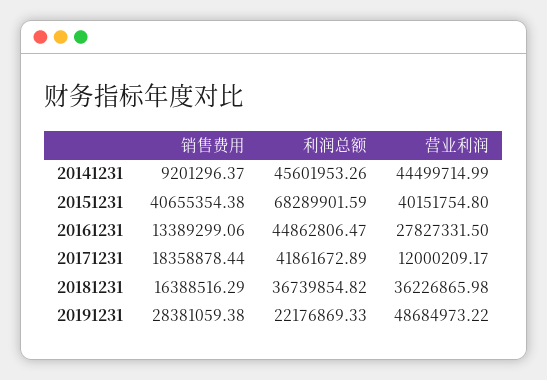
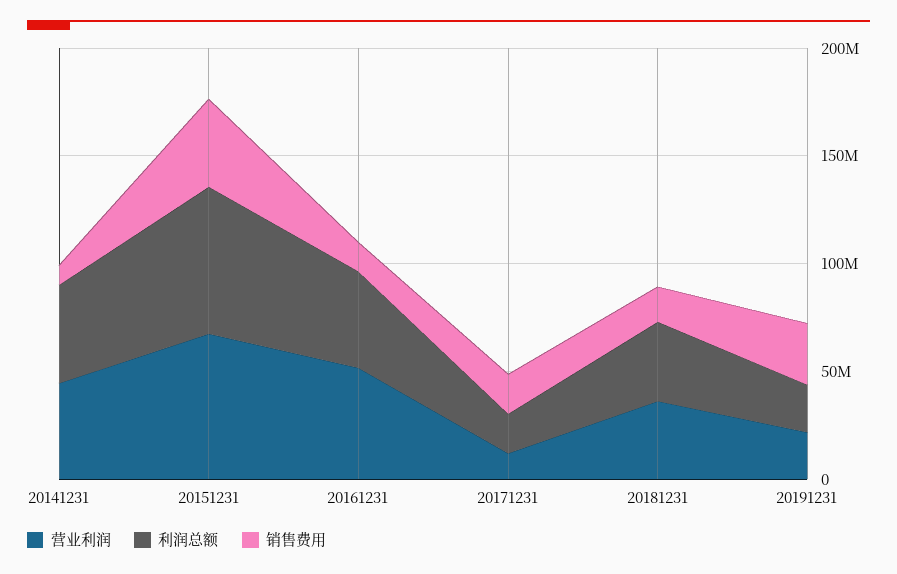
营业利润, 20151231: 40151754.8 -> 70000000
营业利润, 20161231: 27827331.5 -> 50000000
利润总额, 20171231: 41861672.89 -> 20000000
营业利润, 20191231: 48684973.22 -> 20000000

